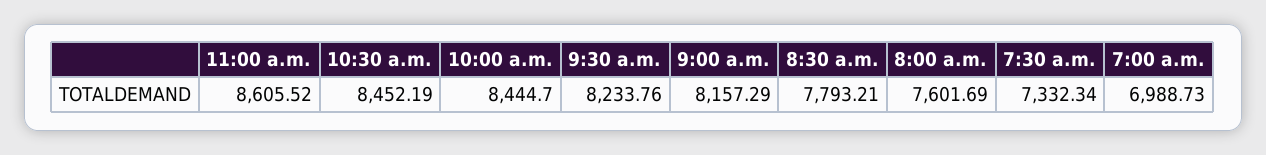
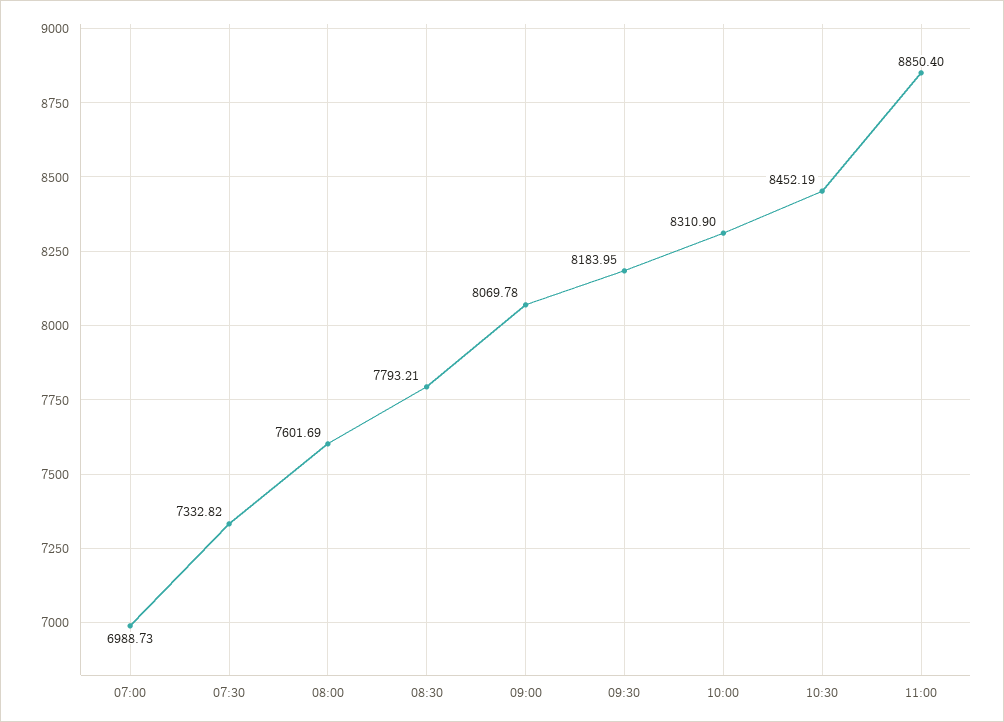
11:00 a.m.: 8605.52 -> 8850.4
10:00 a.m.: 8444.7 -> 8310.9
9:30 a.m.: 8233.76 -> 8183.95
9:00 a.m.: 8157.29 -> 8069.78
7:30 a.m.: 7332.34 -> 7332.82

